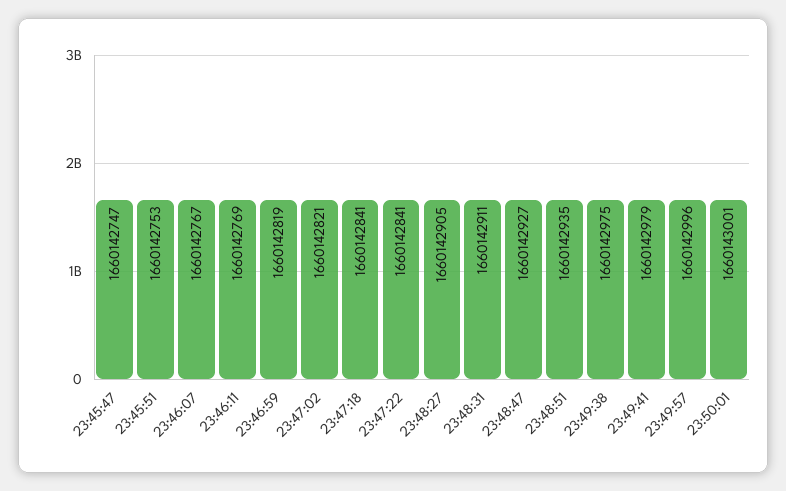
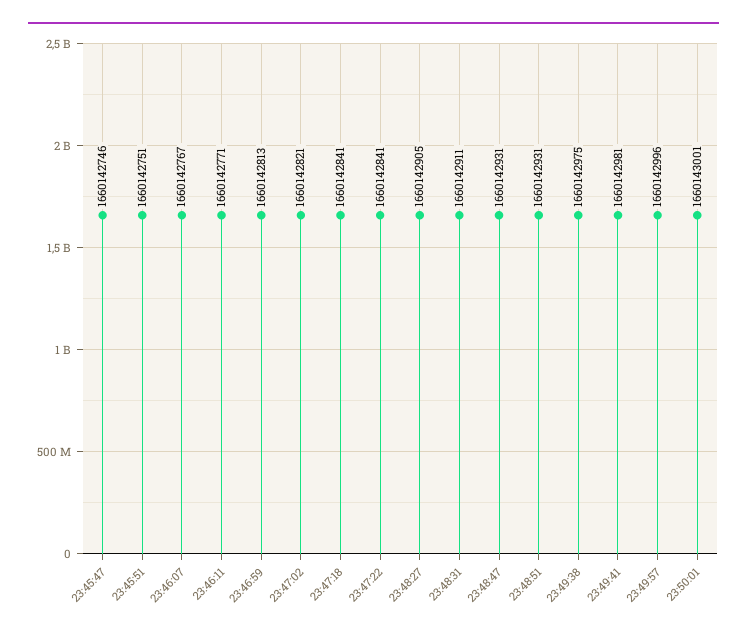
23:45:47: 1660142747 -> 1660142746
23:45:51: 1660142753 -> 1660142751
23:46:11: 1660142769 -> 1660142771
23:46:59: 1660142819 -> 1660142813
23:48:47: 1660142927 -> 1660142931
23:48:51: 1660142935 -> 1660142931
23:49:41: 1660142979 -> 1660142981

